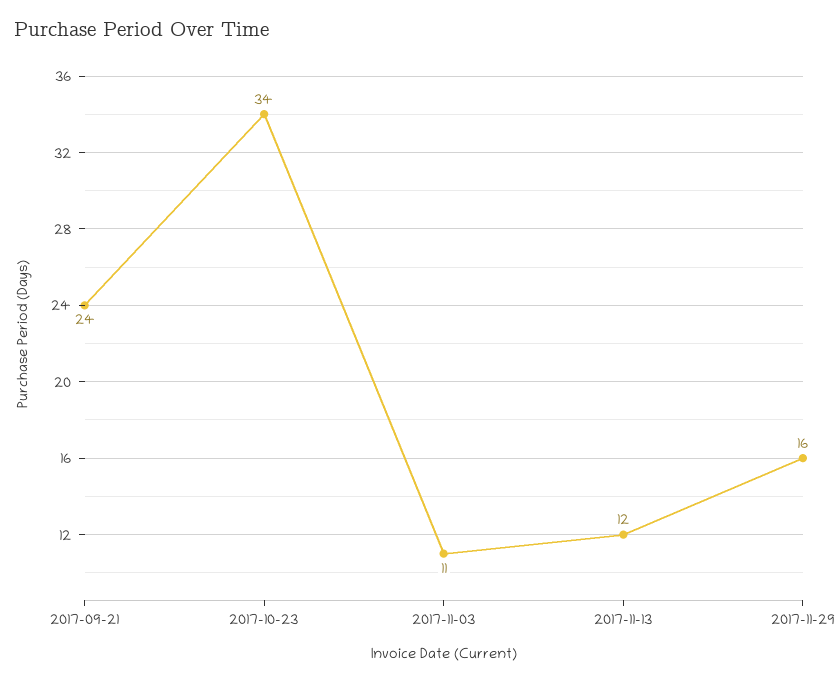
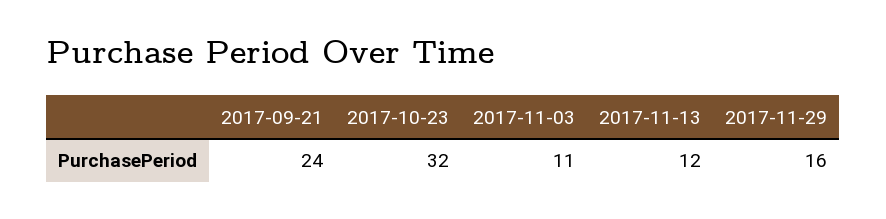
2017-10-23: 34 -> 32

